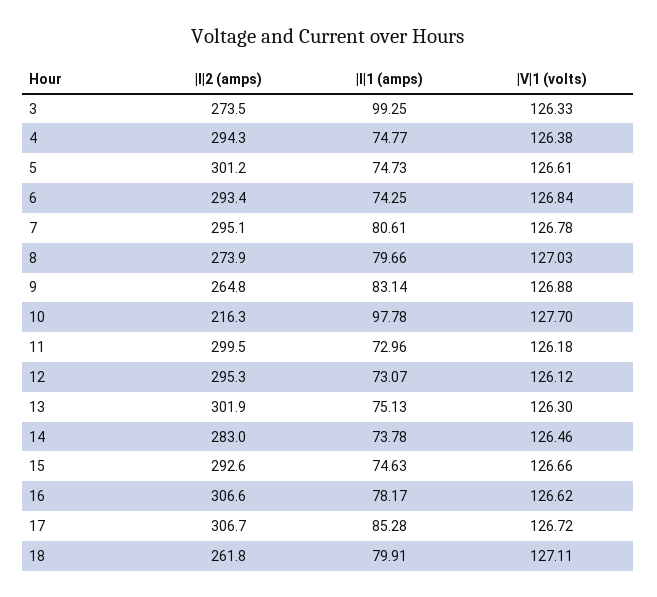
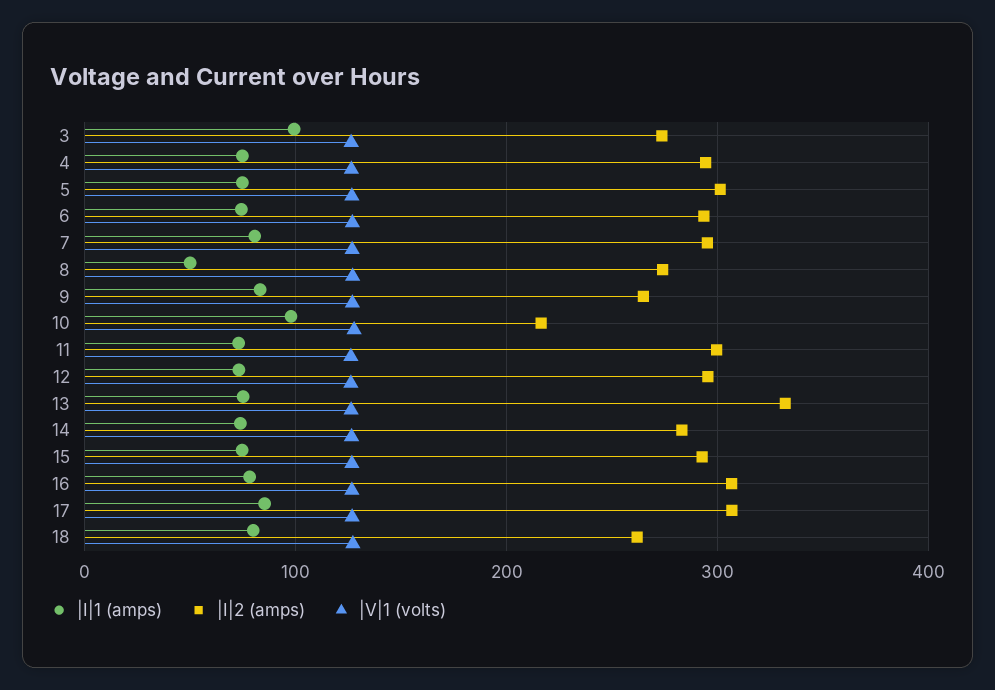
|I|1 (amps), 8: 79.66 -> 50
|I|2 (amps), 13: 301.9 -> 330

